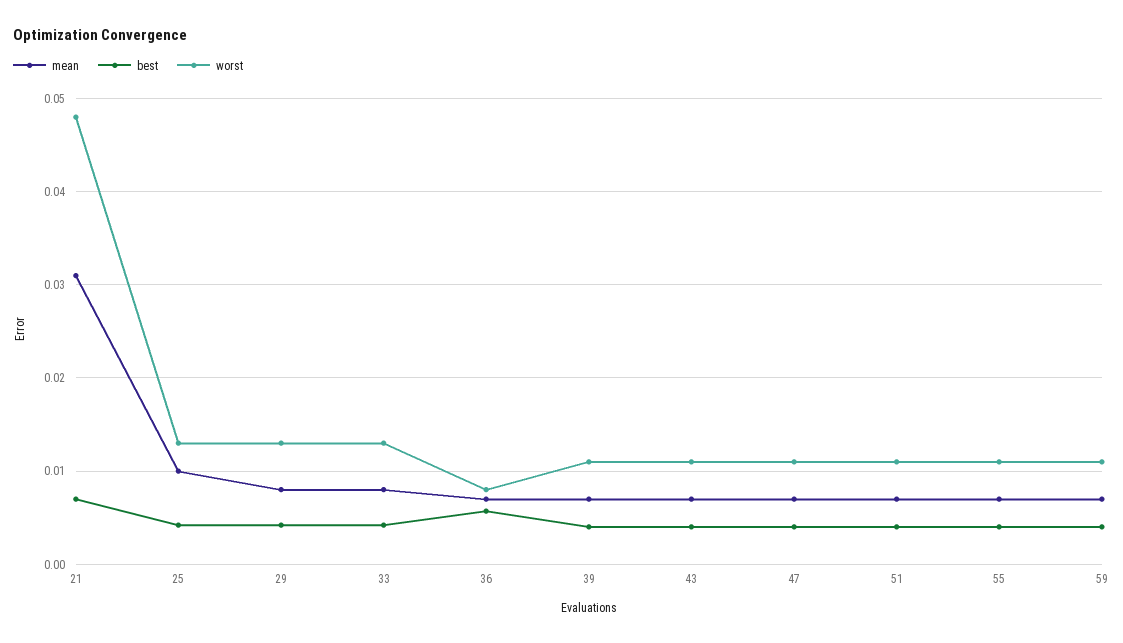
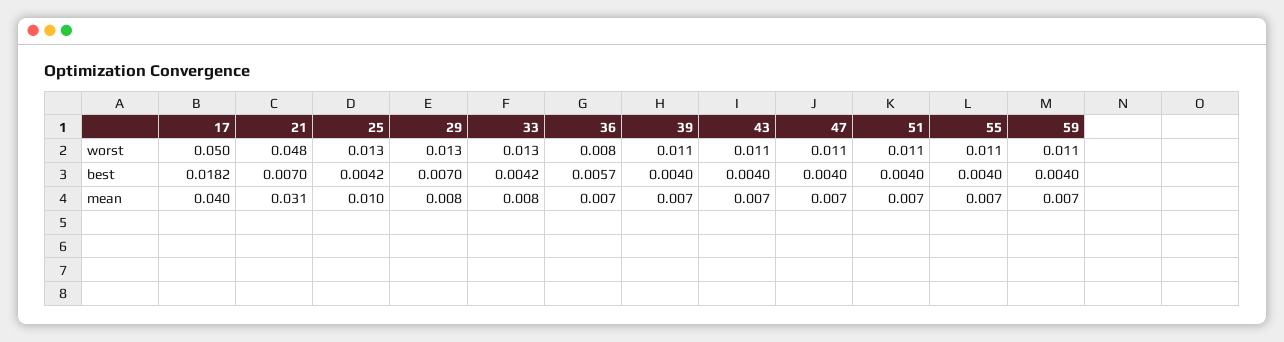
best, 29: 0.004 -> 0.007
worst, 17: none -> 0.05
best, 17: none -> 0.0182
mean, 17: none -> 0.04

